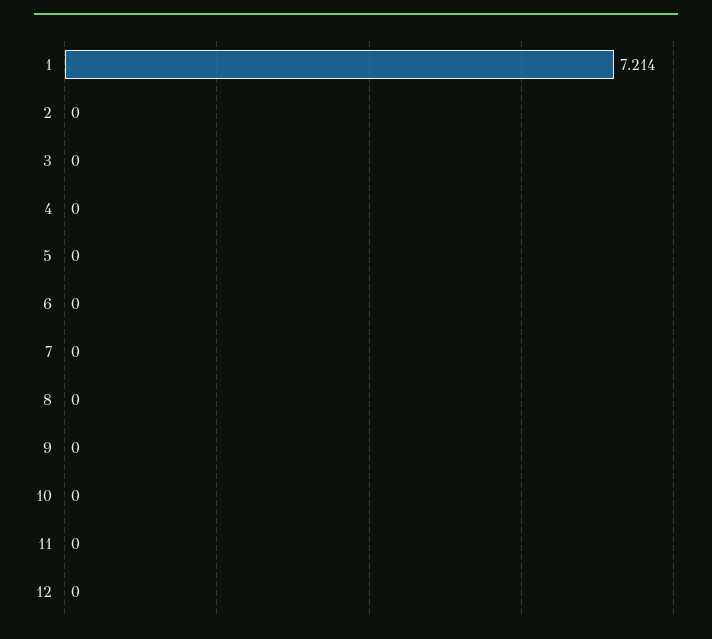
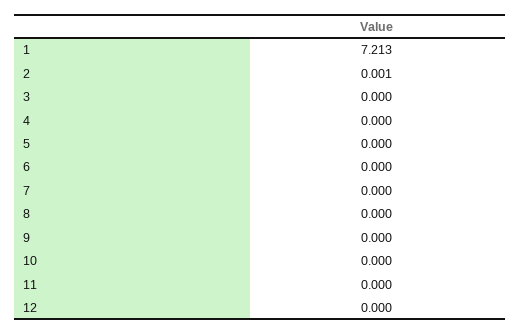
1: 7.214 -> 7.213
2: 0 -> 0.001

